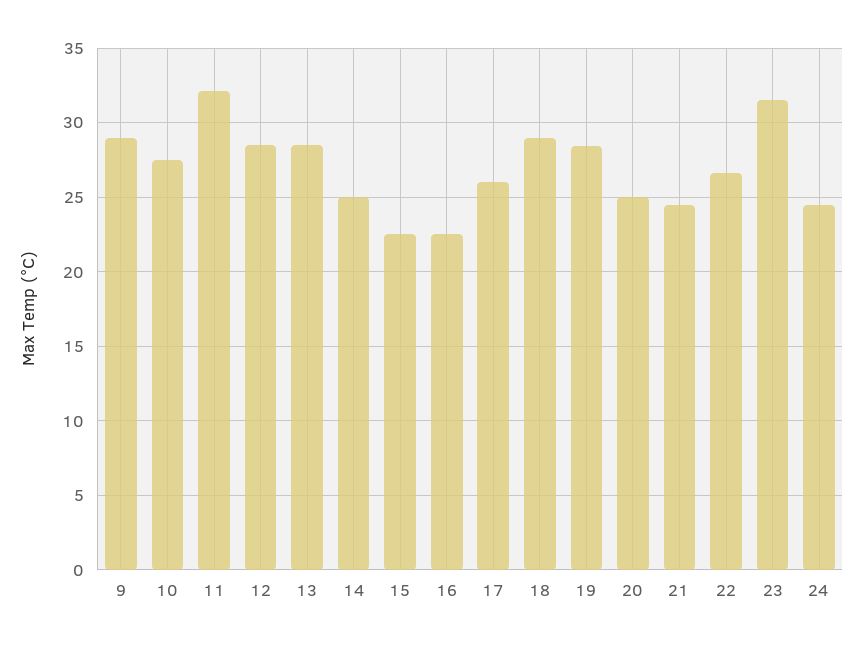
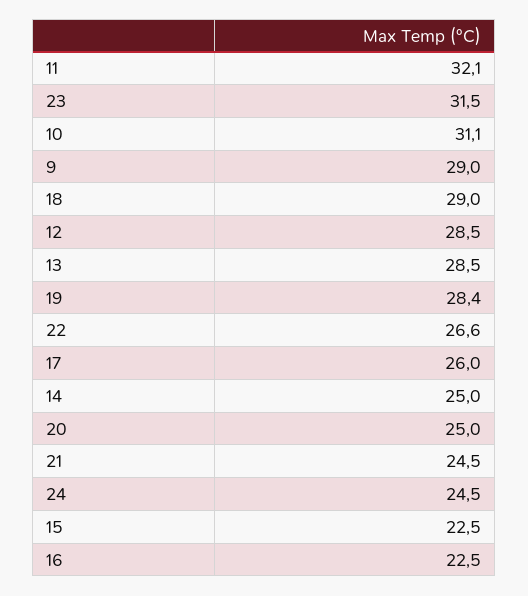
10: 27.5 -> 31.1

